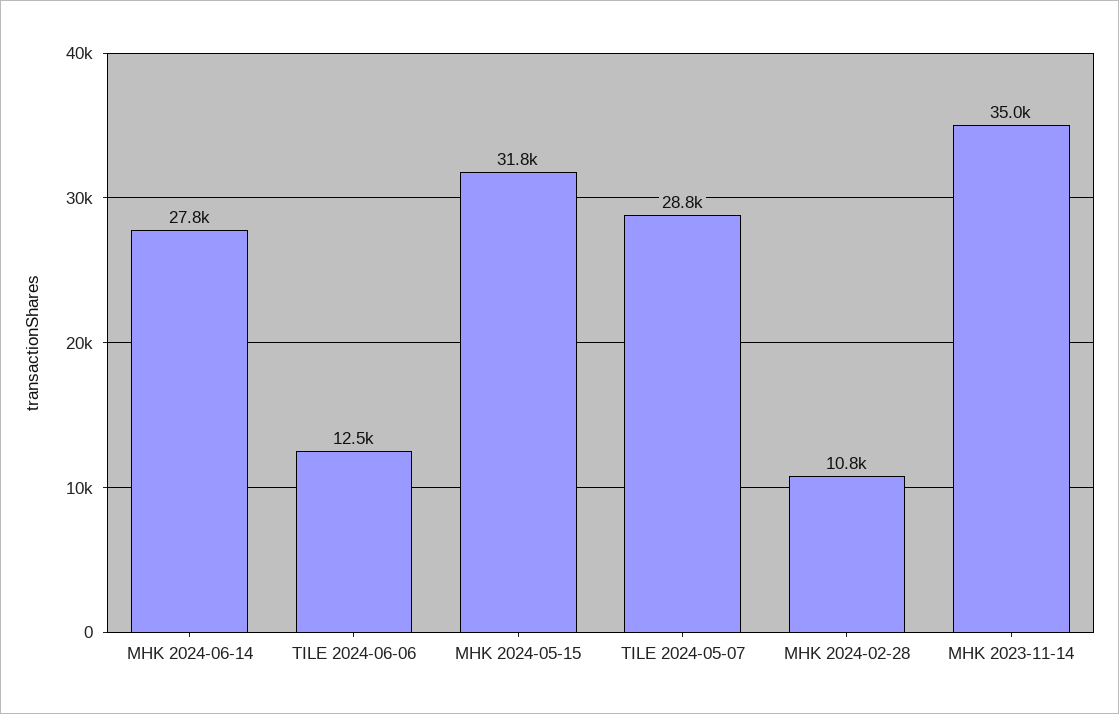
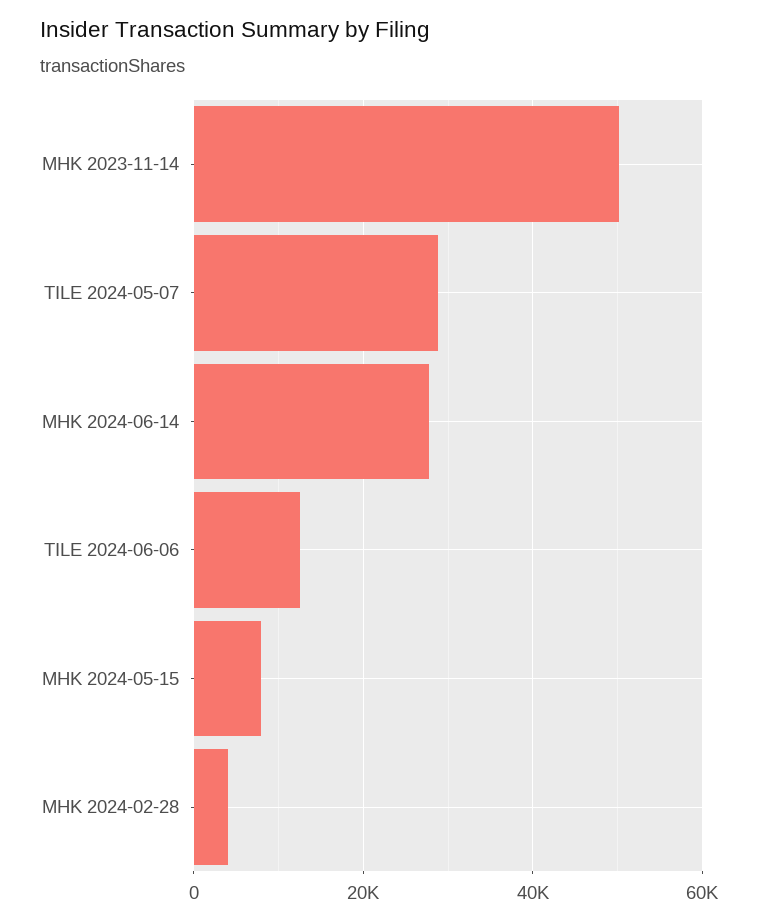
MHK 2024-05-15: 31800 -> 8000
MHK 2024-02-28: 10800 -> 4000
MHK 2023-11-14: 35000 -> 50000

